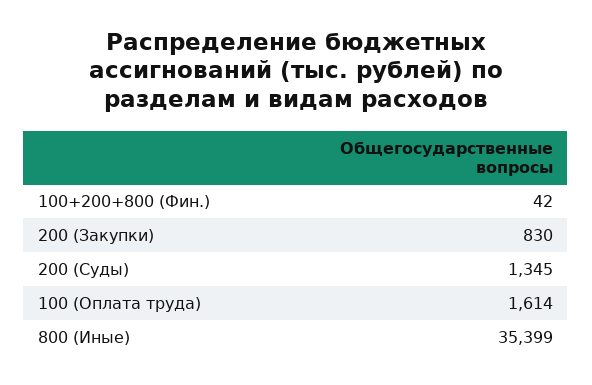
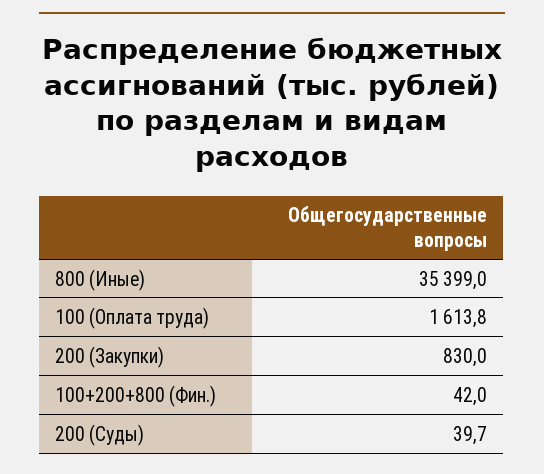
200 (Суды): 1345 -> 39.7
100 (Оплата труда): 1614 -> 1613.8

